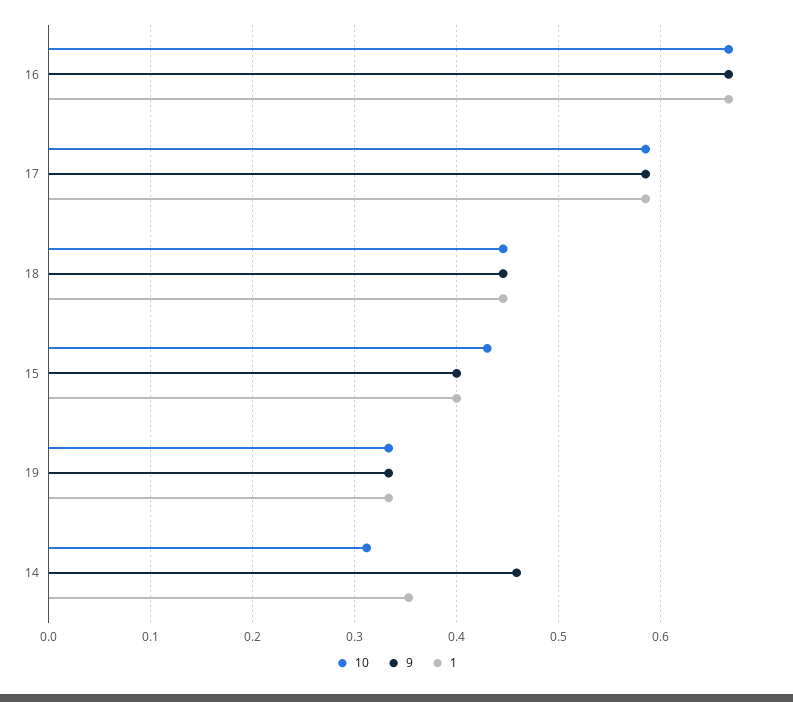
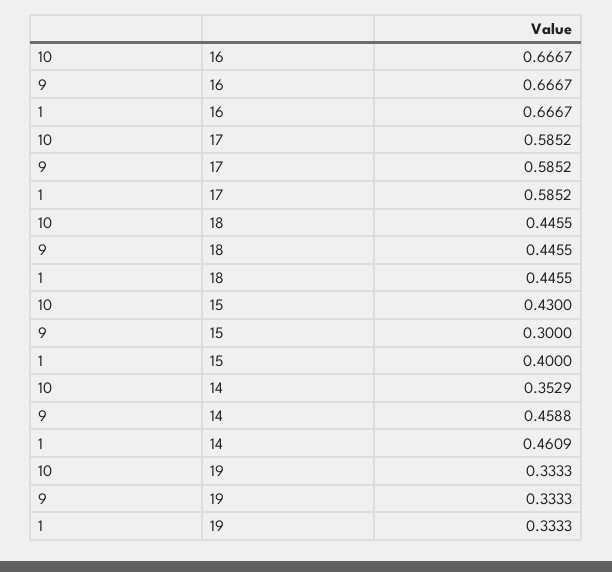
9, 15: 0.4 -> 0.3
10, 14: 0.31 -> 0.3529
1, 14: 0.35 -> 0.4609

